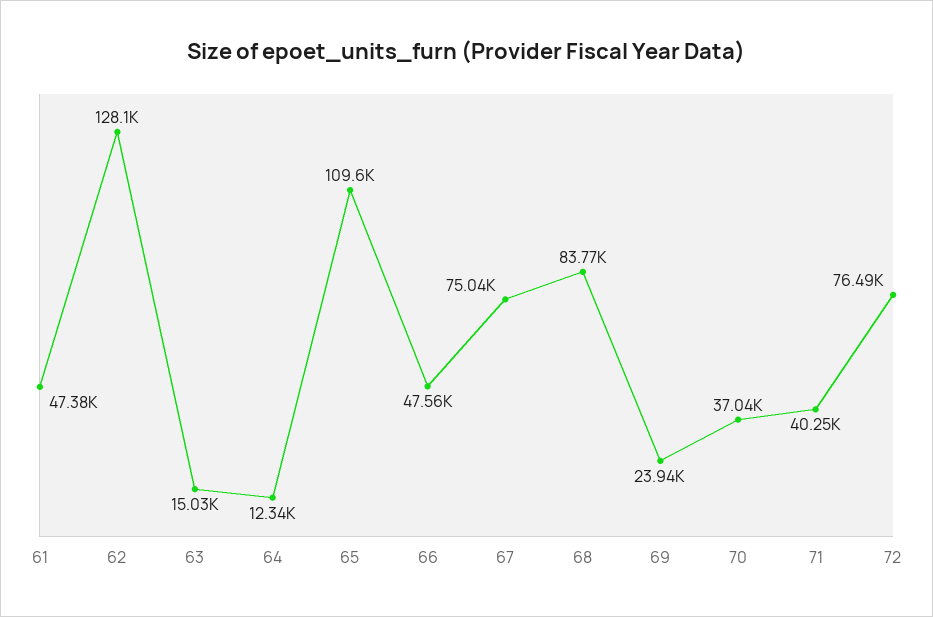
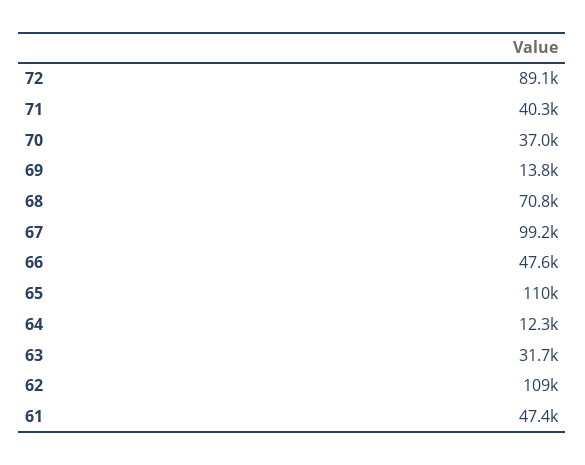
62: 128100 -> 109000
63: 15030 -> 31700
67: 75040 -> 99200
68: 83770 -> 70800
69: 23940 -> 13800
72: 76490 -> 89100

